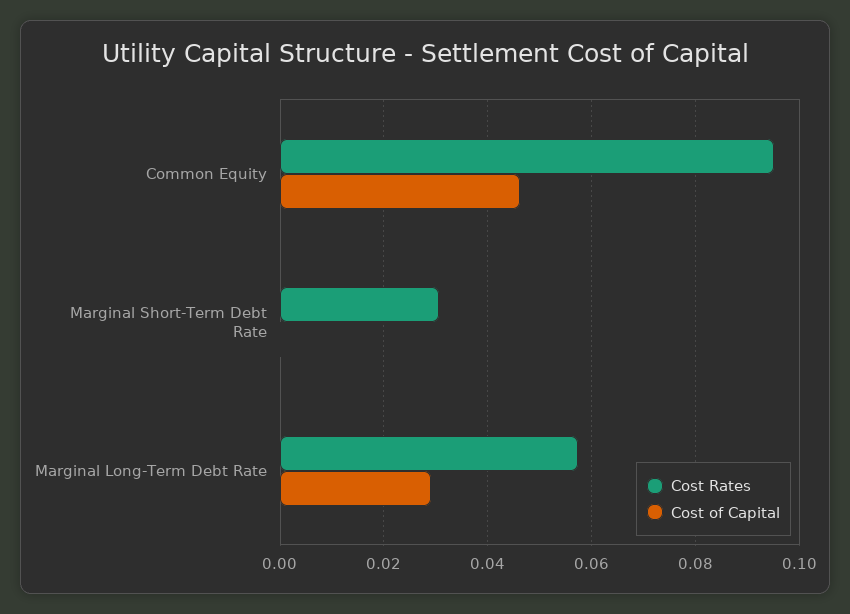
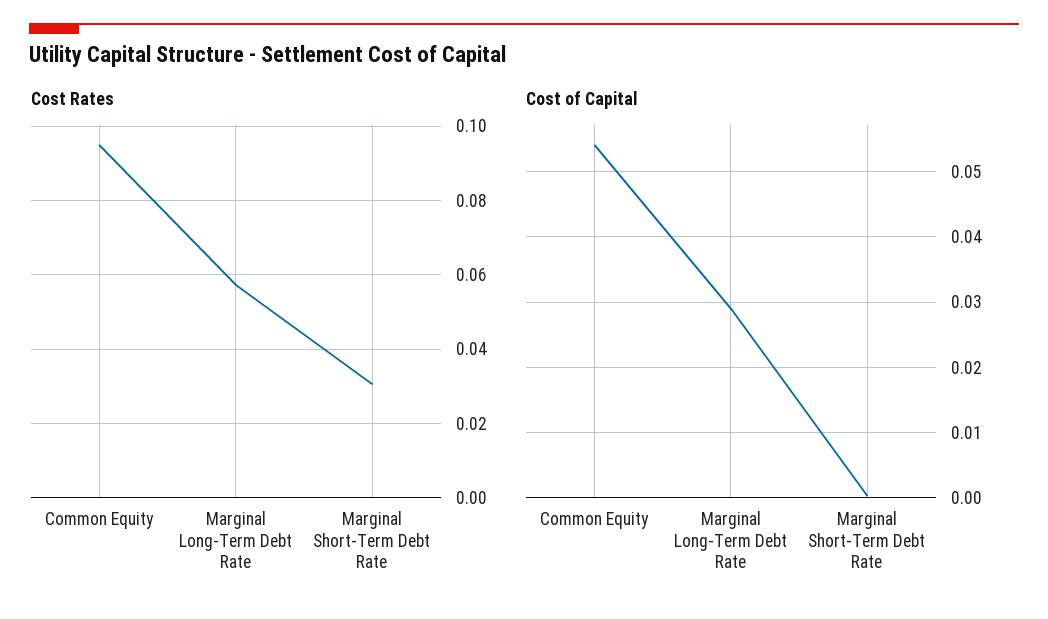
Cost of Capital, Common Equity: 0.046 -> 0.054

